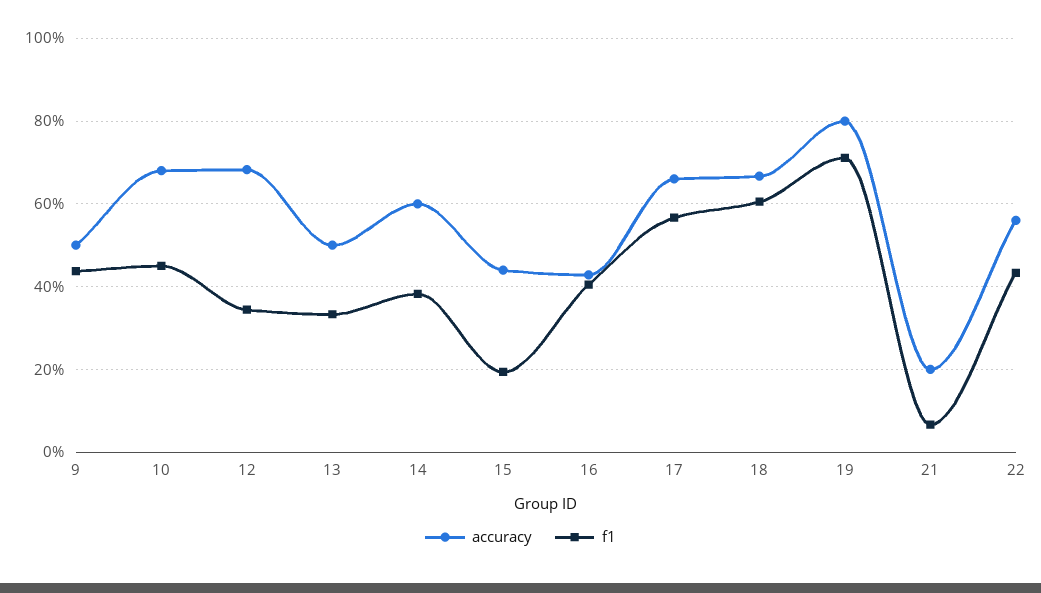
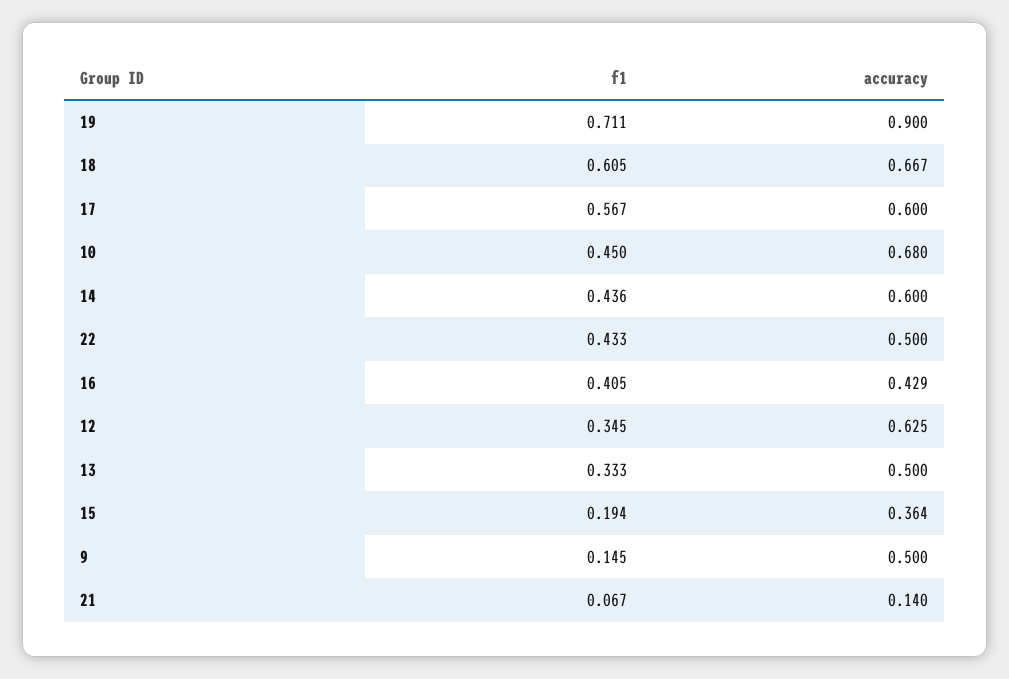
f1, 9: 0.44 -> 0.145
accuracy, 12: 0.68 -> 0.625
f1, 14: 0.38 -> 0.436
accuracy, 15: 0.44 -> 0.364
accuracy, 17: 0.66 -> 0.6
accuracy, 19: 0.8 -> 0.9
accuracy, 21: 0.2 -> 0.14
accuracy, 22: 0.56 -> 0.5

